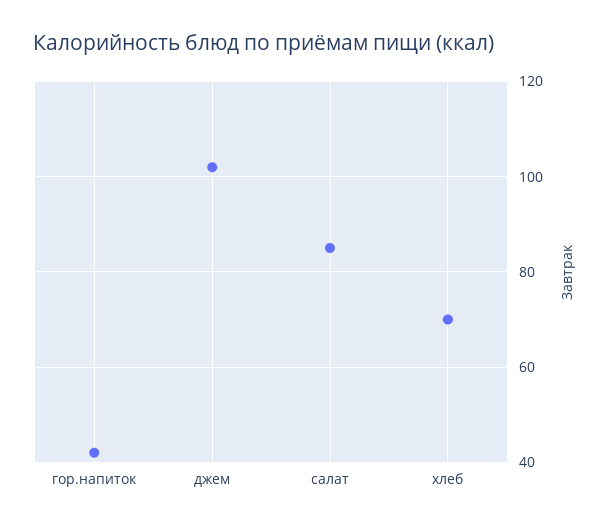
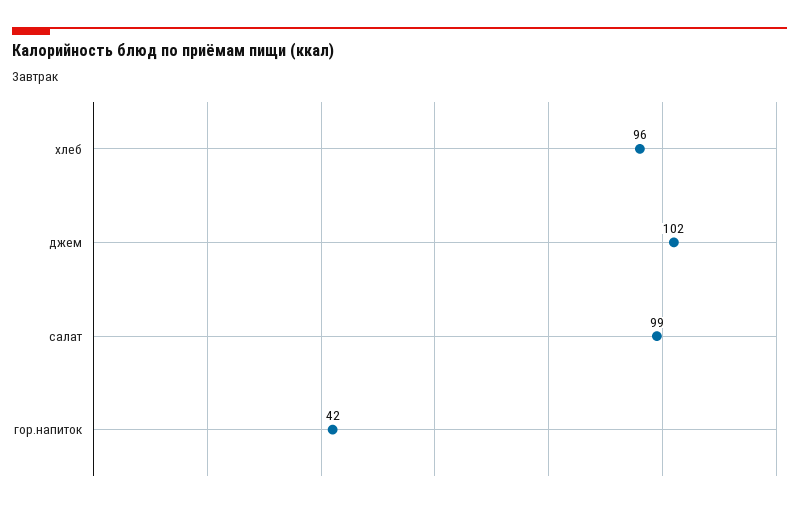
салат: 85 -> 99
хлеб: 70 -> 96

